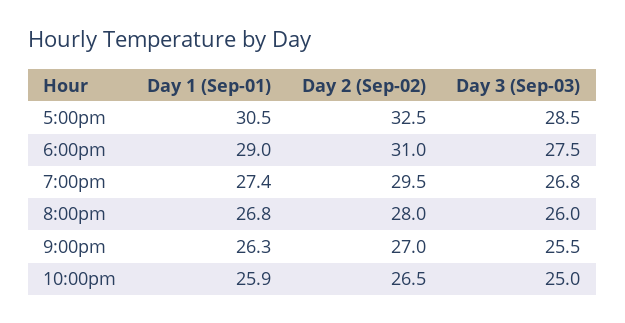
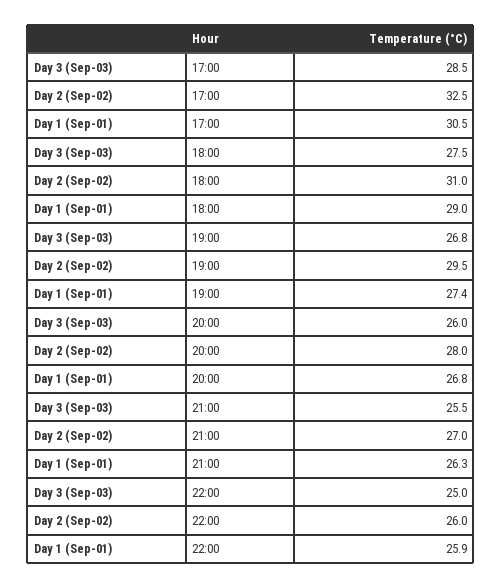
Day 2 (Sep-02), 10:00pm: 26.5 -> 26

